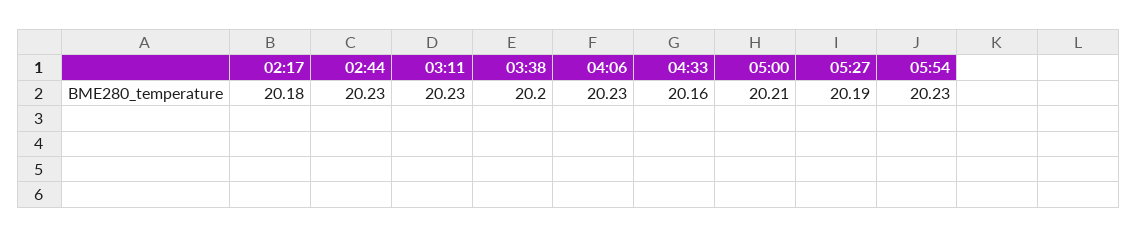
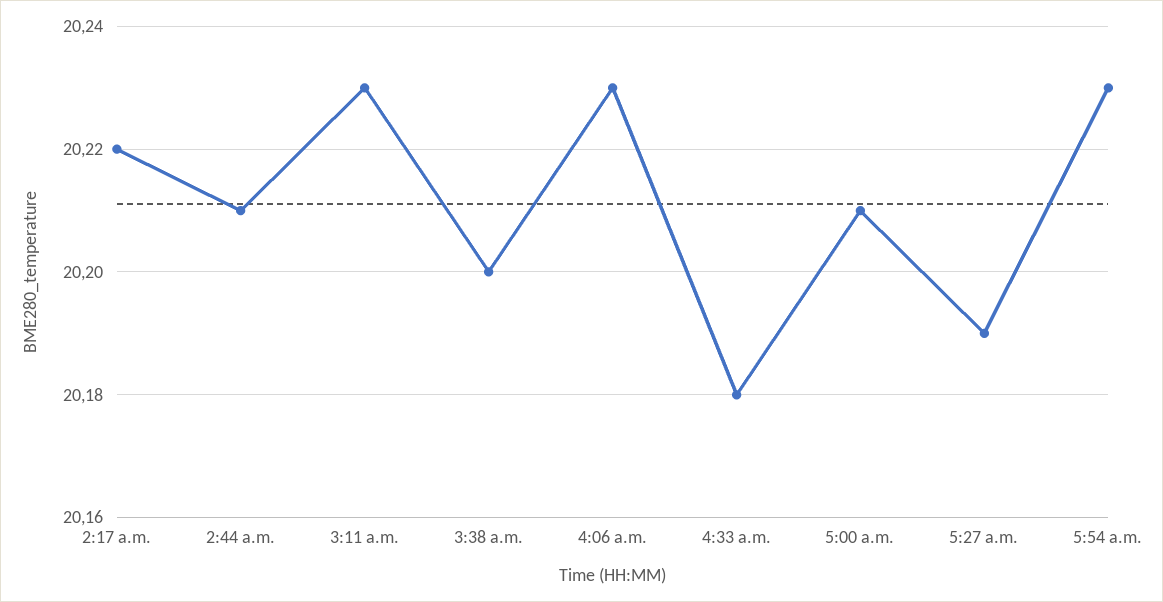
02:17: 20.18 -> 20.22
02:44: 20.23 -> 20.21
04:33: 20.16 -> 20.18

